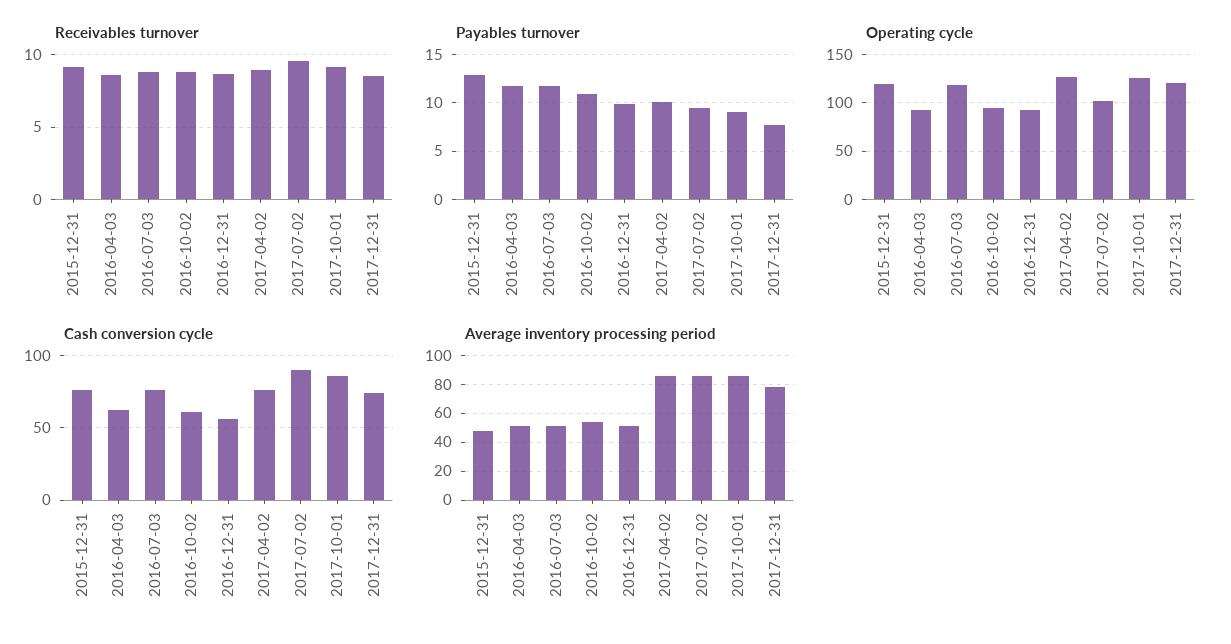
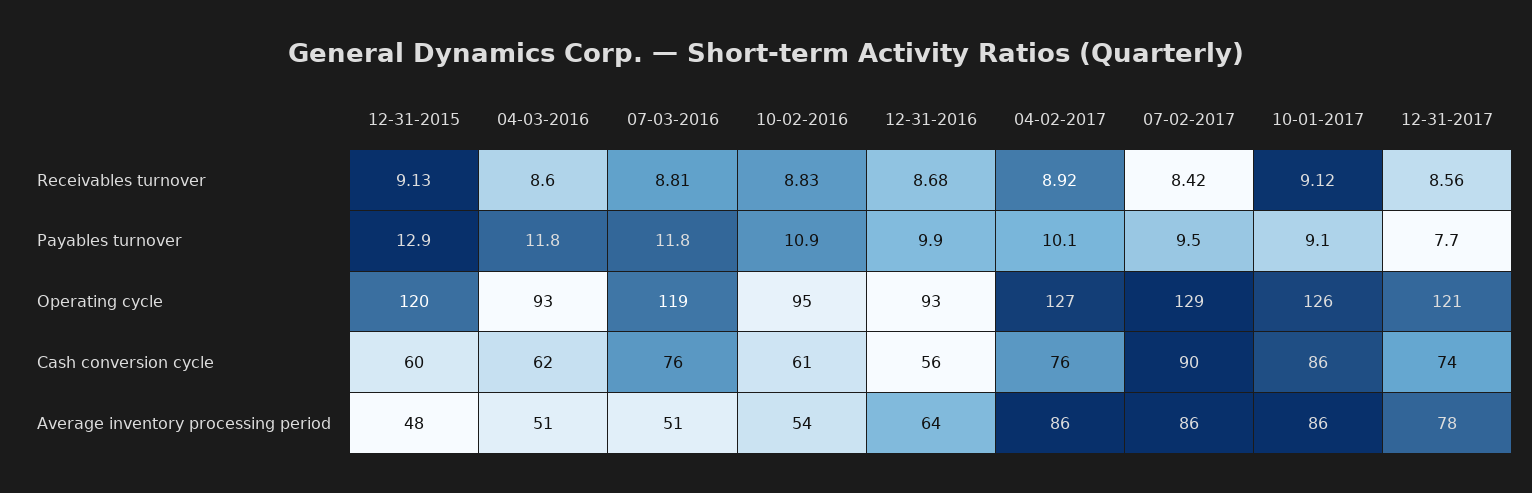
Receivables turnover, 2017-07-02: 9.5 -> 8.42
Operating cycle, 2017-07-02: 100 -> 129
Cash conversion cycle, 2015-12-31: 75 -> 60
Average inventory processing period, 2016-12-31: 50 -> 64

